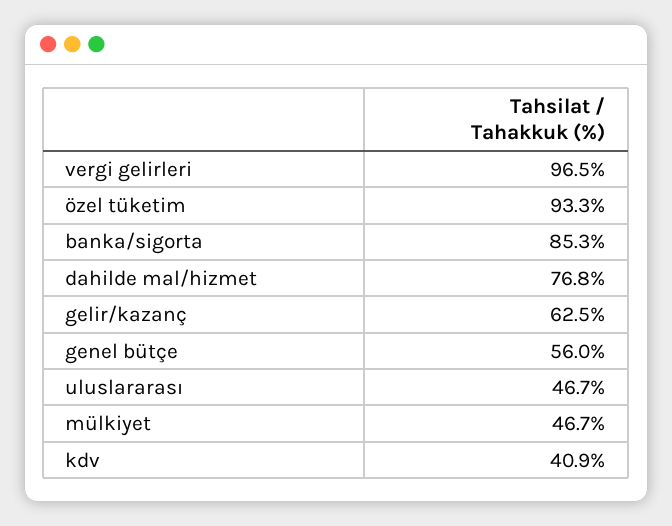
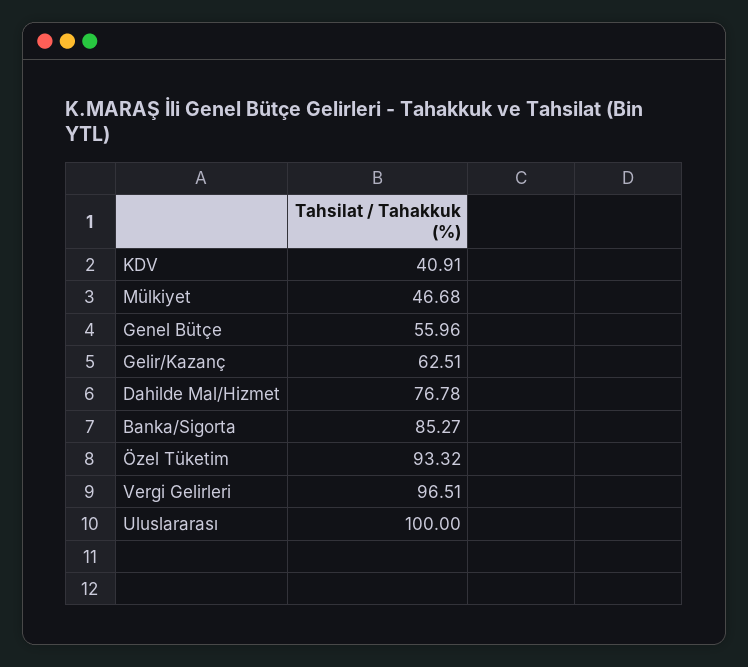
uluslararası: 46.7 -> 100

